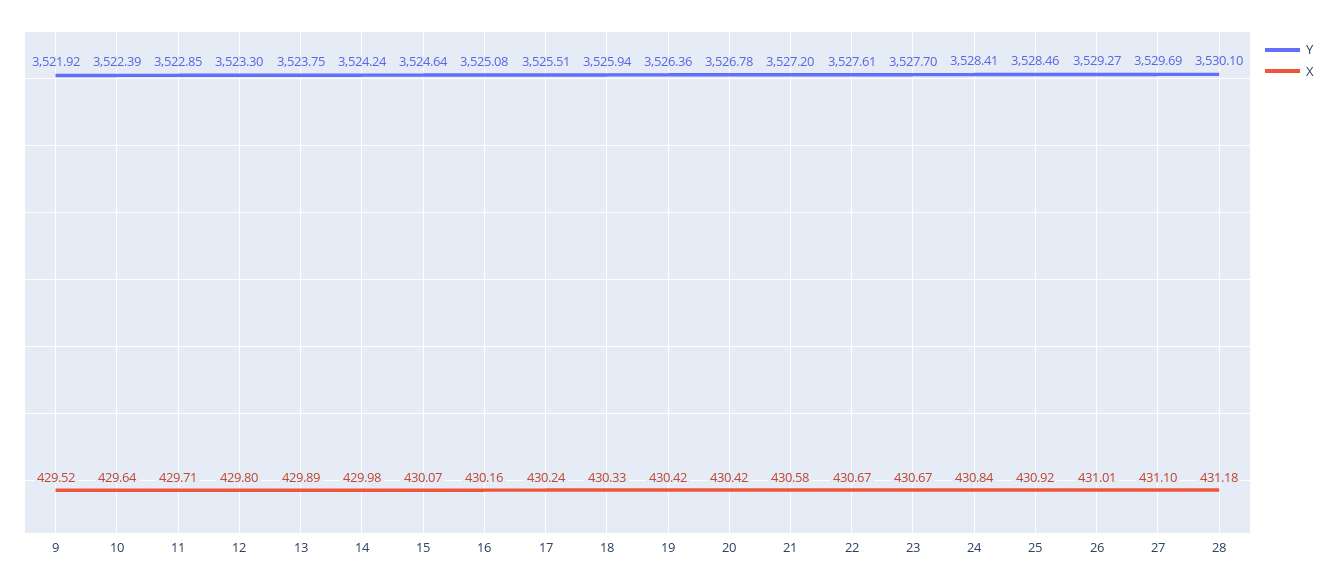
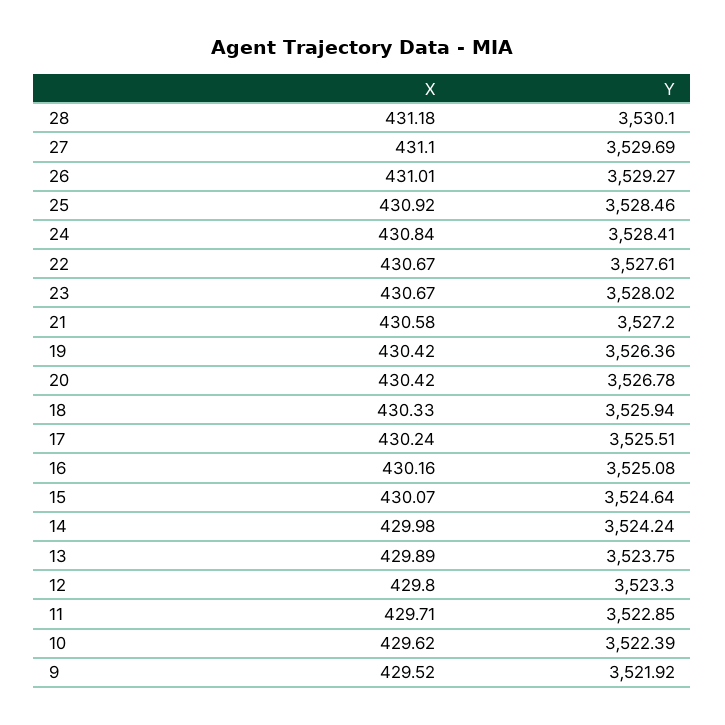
X, 10: 429.64 -> 429.62
Y, 23: 3527.7 -> 3528.02

